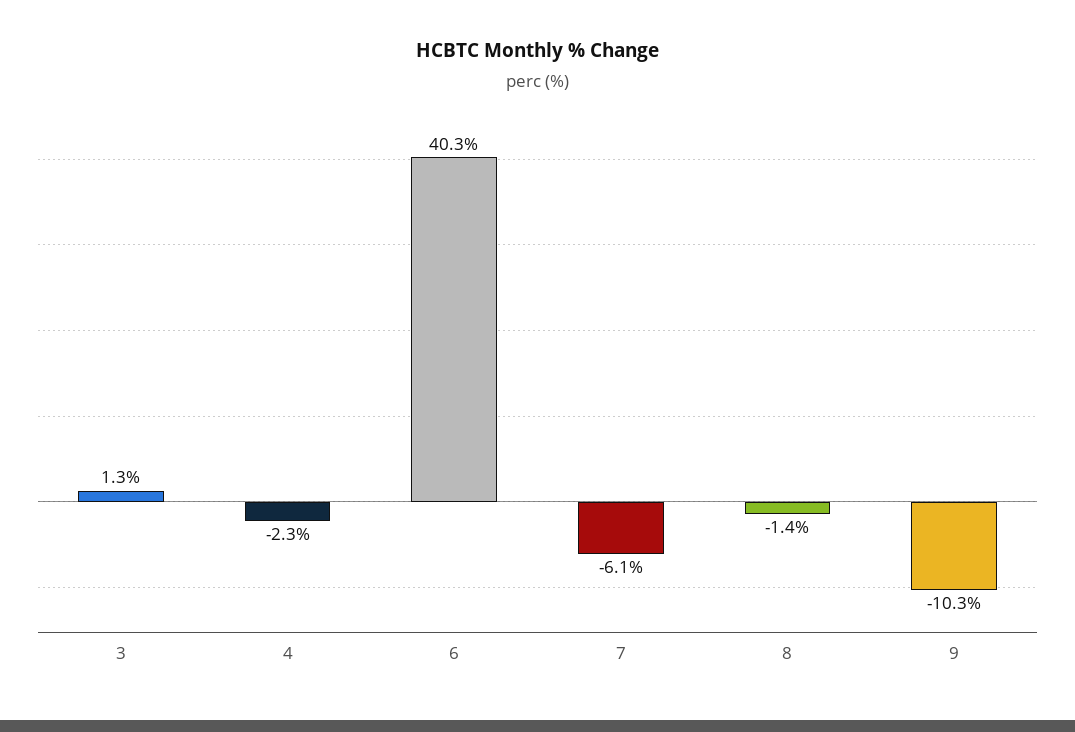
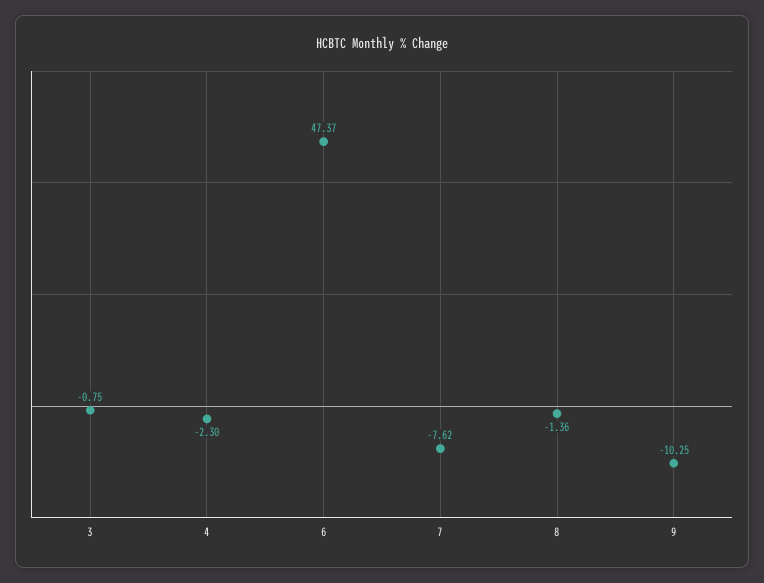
3: 1.3 -> -0.75
6: 40.3 -> 47.37
7: -6.1 -> -7.62

